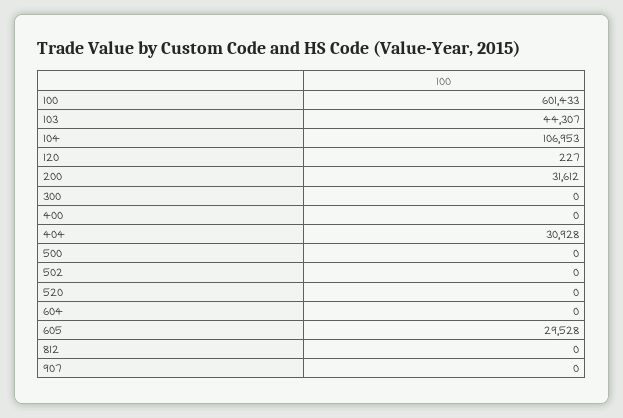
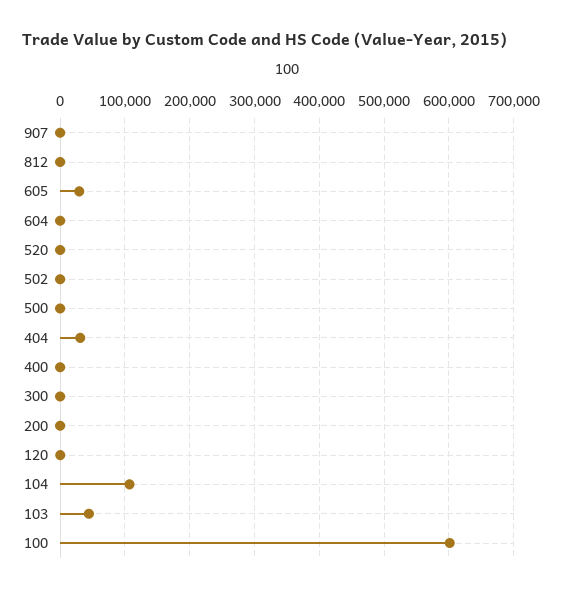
200: 31612 -> 0

